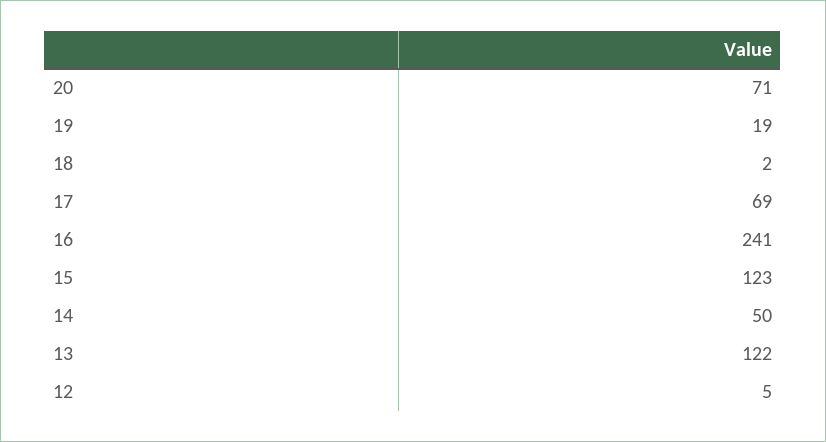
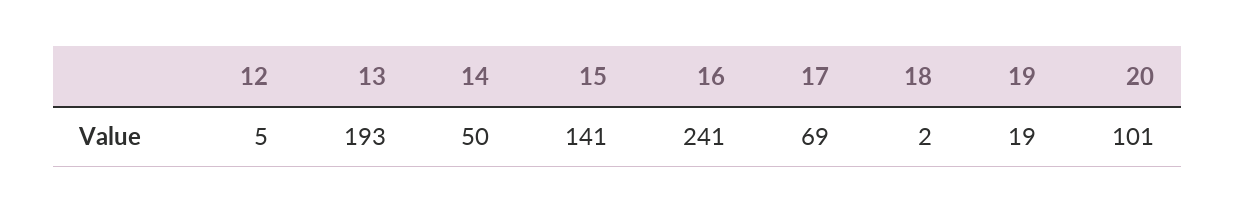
20: 71 -> 101
15: 123 -> 141
13: 122 -> 193

